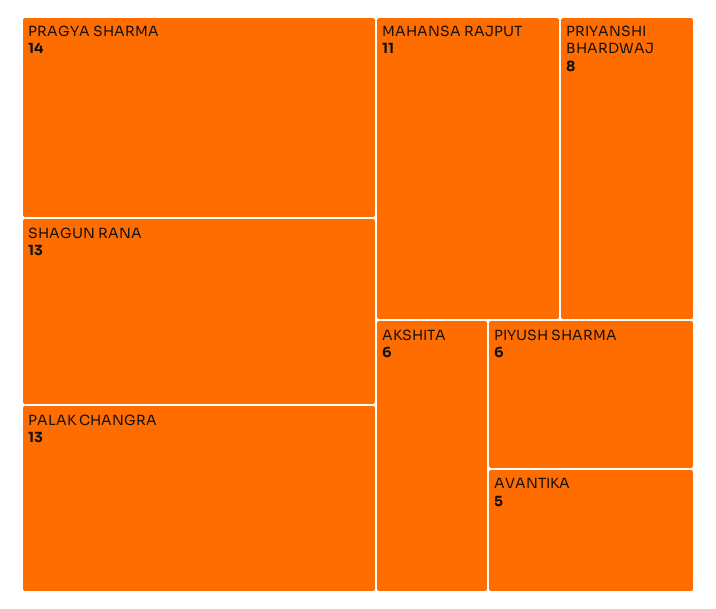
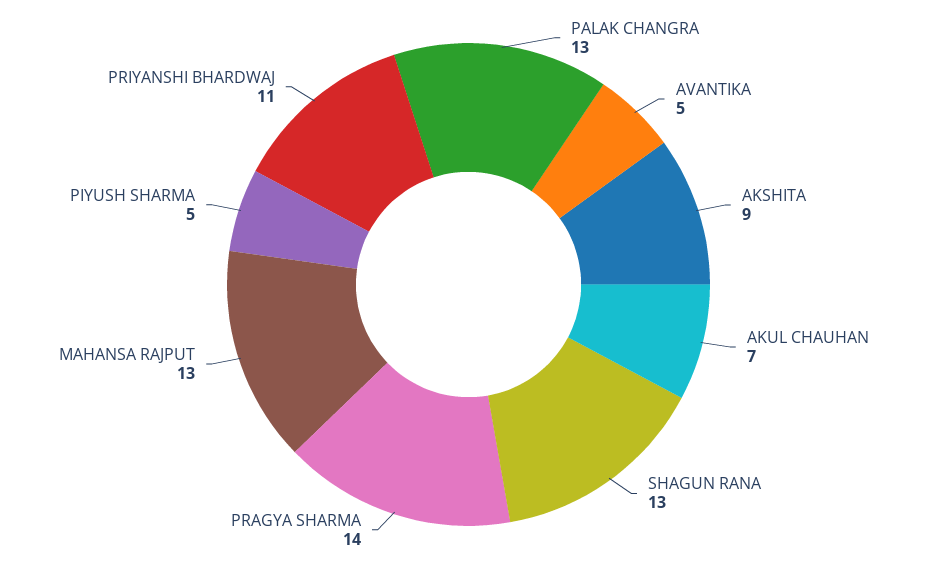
MAHANSA RAJPUT: 11 -> 13
PRIYANSHI BHARDWAJ: 8 -> 11
AKSHITA: 6 -> 9
PIYUSH SHARMA: 6 -> 5
AKUL CHAUHAN: none -> 7

